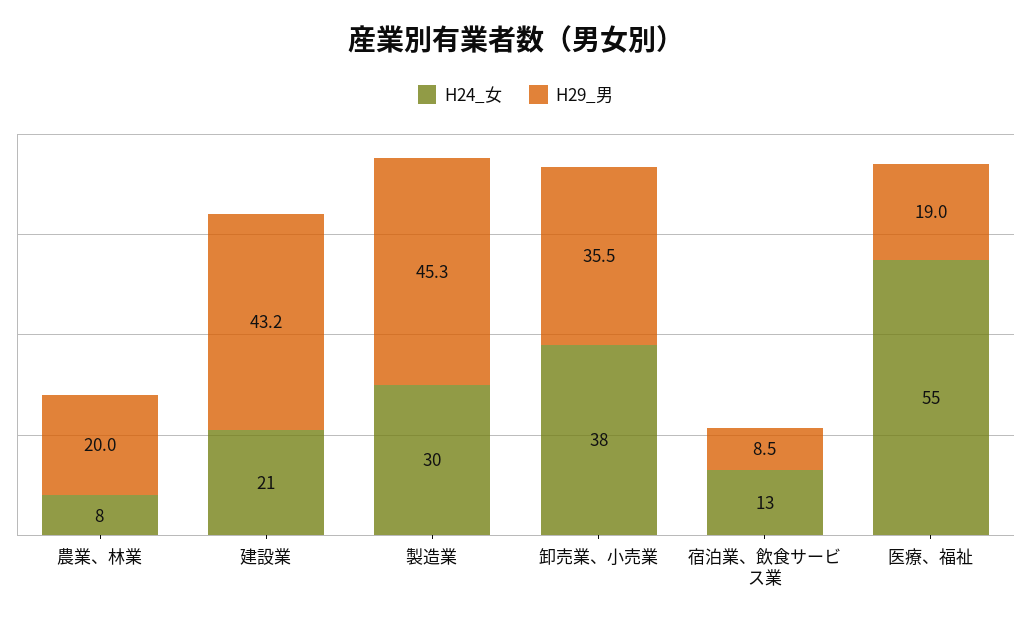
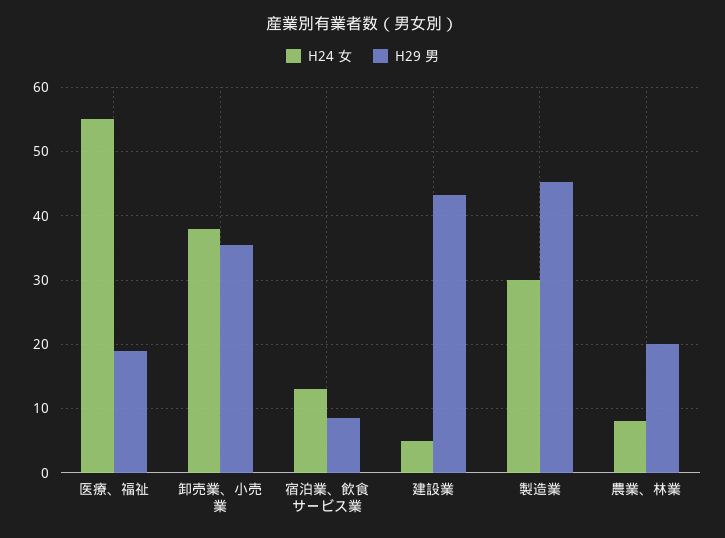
H24_女, 建設業: 21 -> 5

